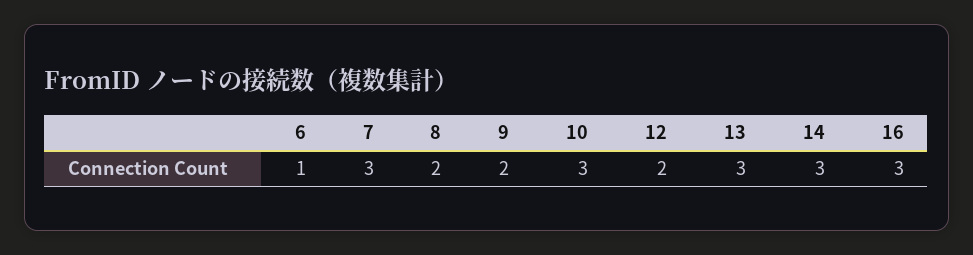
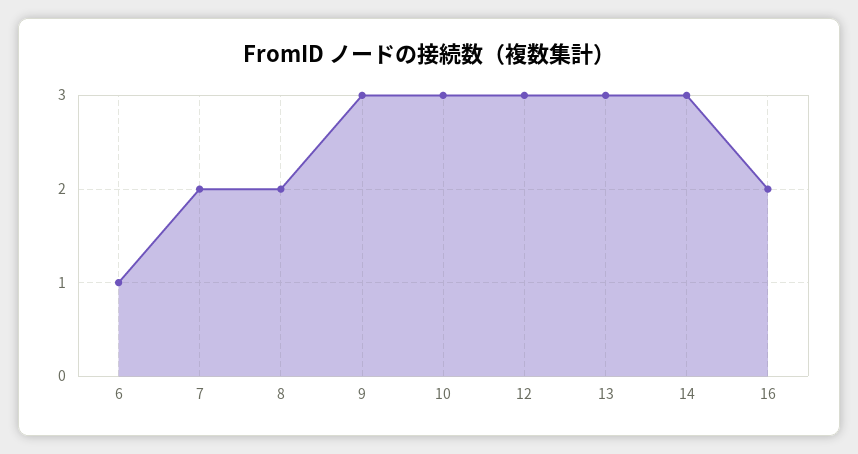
7: 3 -> 2
9: 2 -> 3
12: 2 -> 3
16: 3 -> 2

